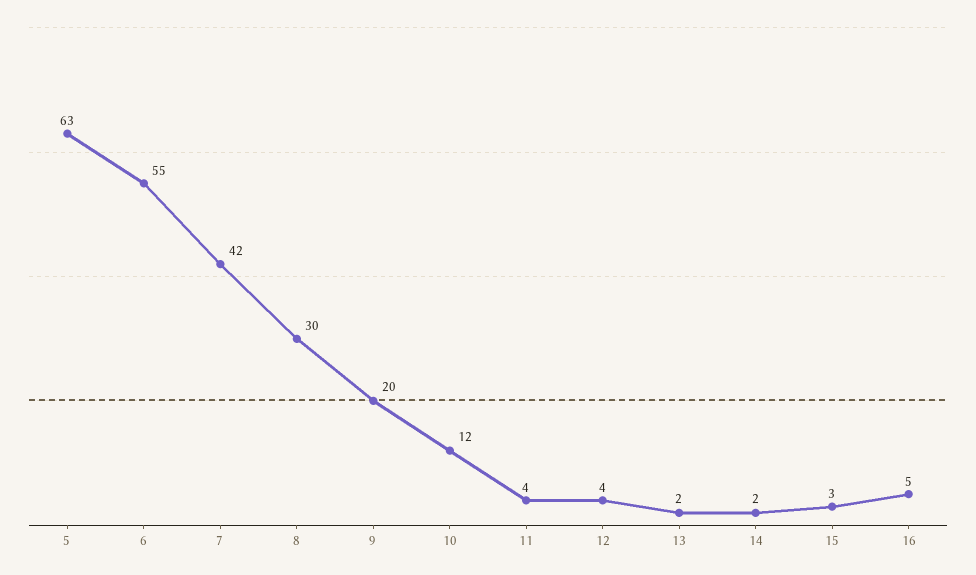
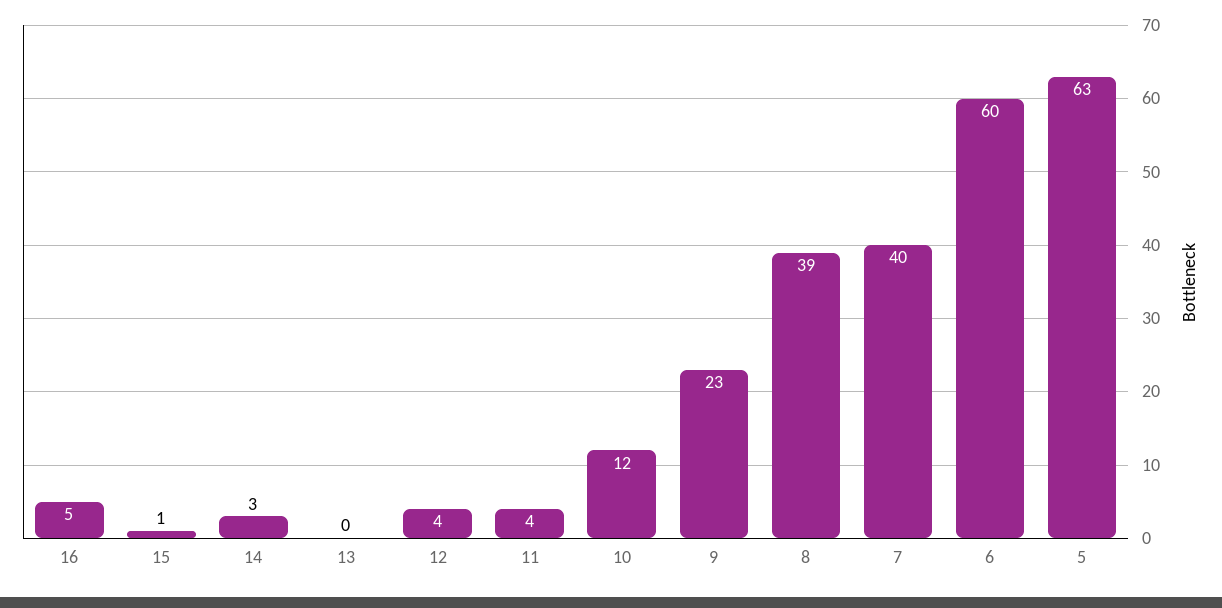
6: 55 -> 60
7: 42 -> 40
8: 30 -> 39
9: 20 -> 23
13: 2 -> 0
14: 2 -> 3
15: 3 -> 1

